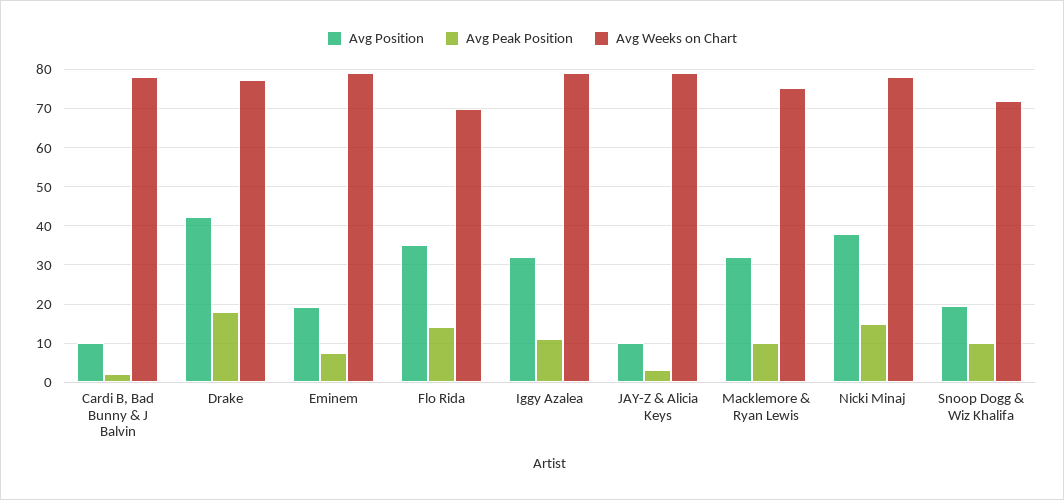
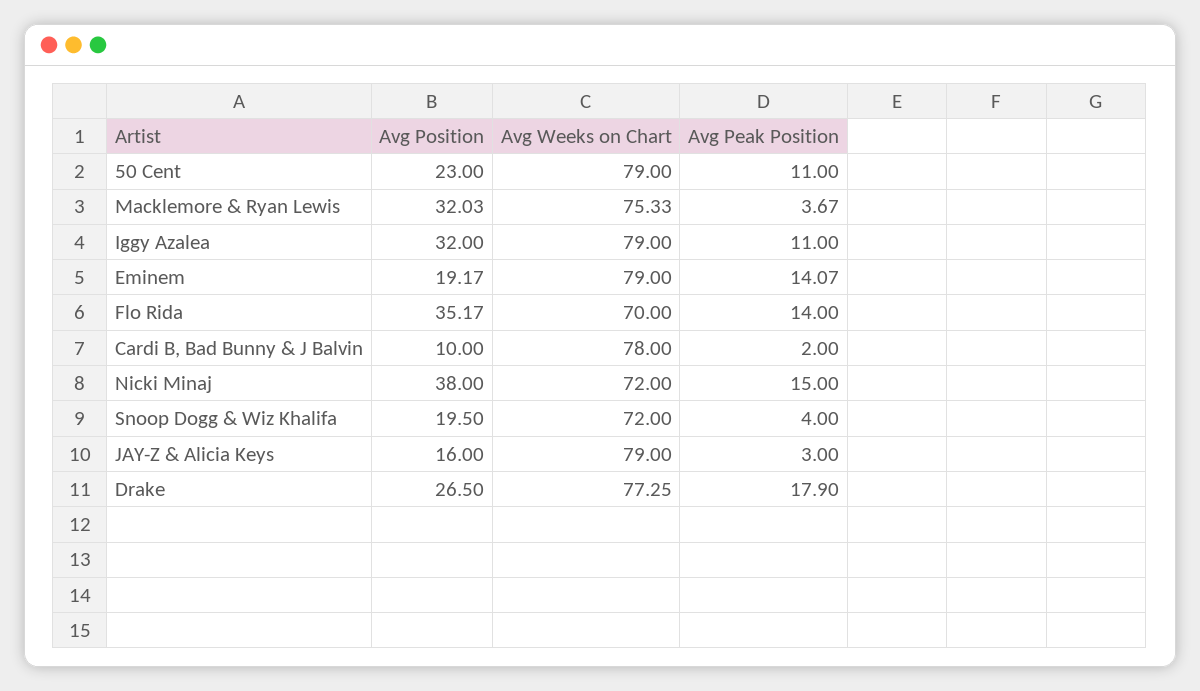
Avg Position, Drake: 42 -> 26.5
Avg Peak Position, Eminem: 8 -> 14.07
Avg Position, JAY-Z & Alicia Keys: 10 -> 16
Avg Peak Position, Macklemore & Ryan Lewis: 10 -> 3.67
Avg Weeks on Chart, Nicki Minaj: 78 -> 72
Avg Peak Position, Snoop Dogg & Wiz Khalifa: 10 -> 4
Avg Position, 50 Cent: none -> 23
Avg Weeks on Chart, 50 Cent: none -> 79
Avg Peak Position, 50 Cent: none -> 11

